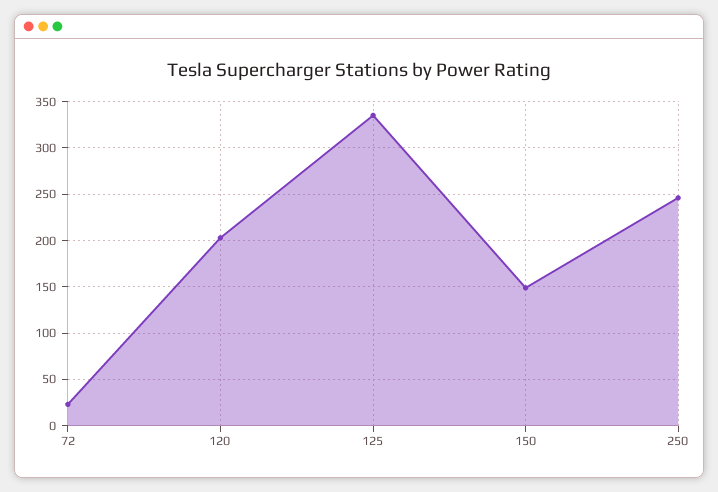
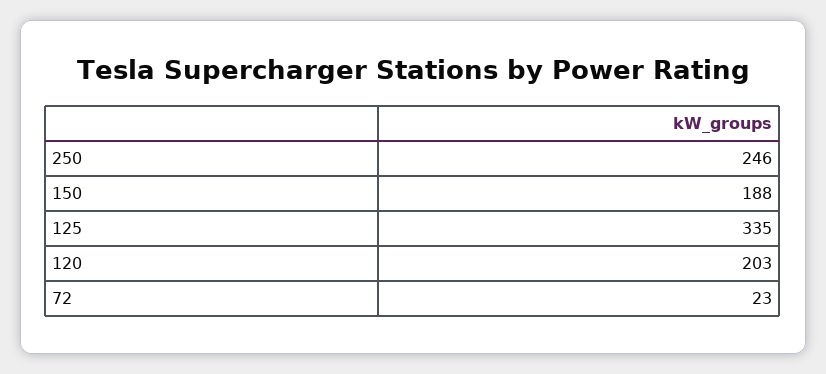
150: 150 -> 188

